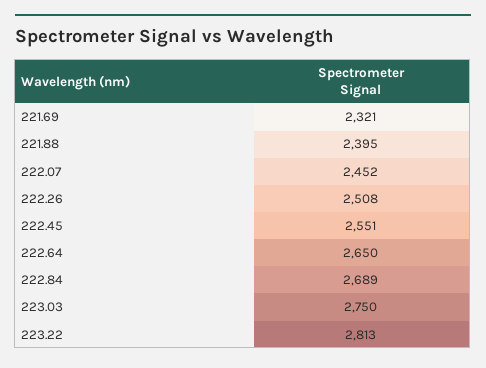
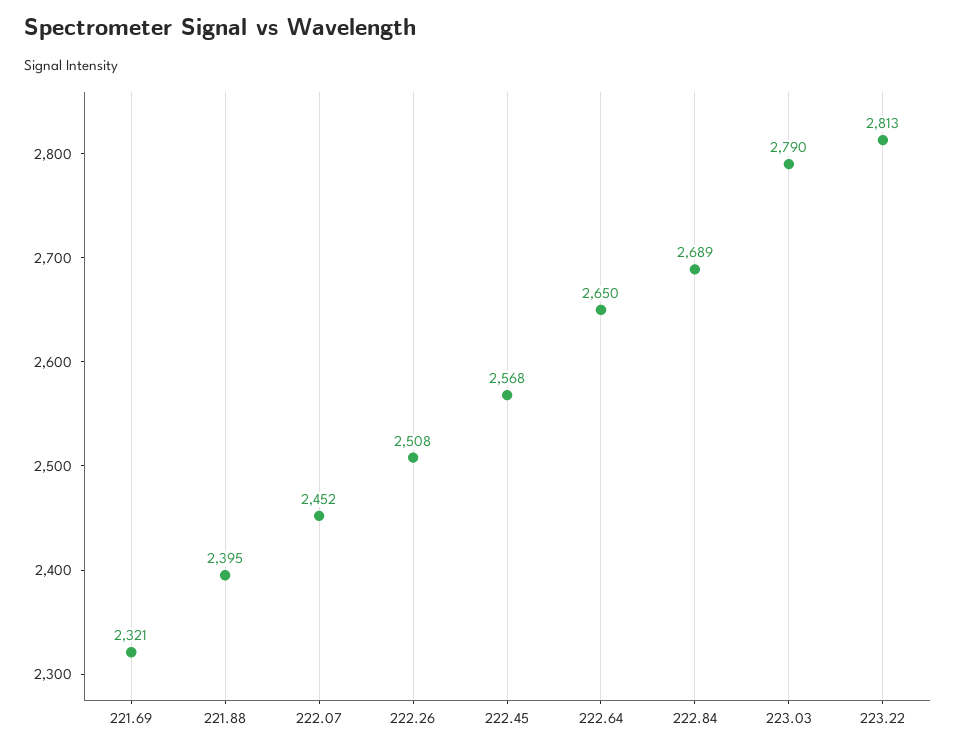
222.45: 2551 -> 2568
223.03: 2750 -> 2790

